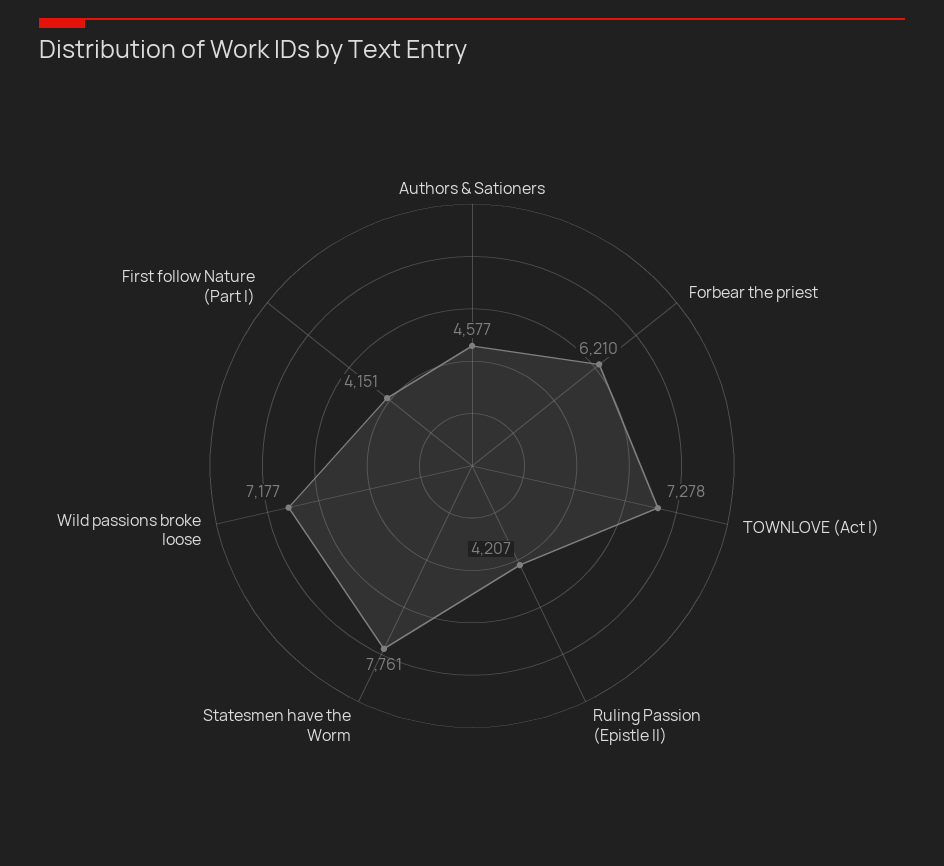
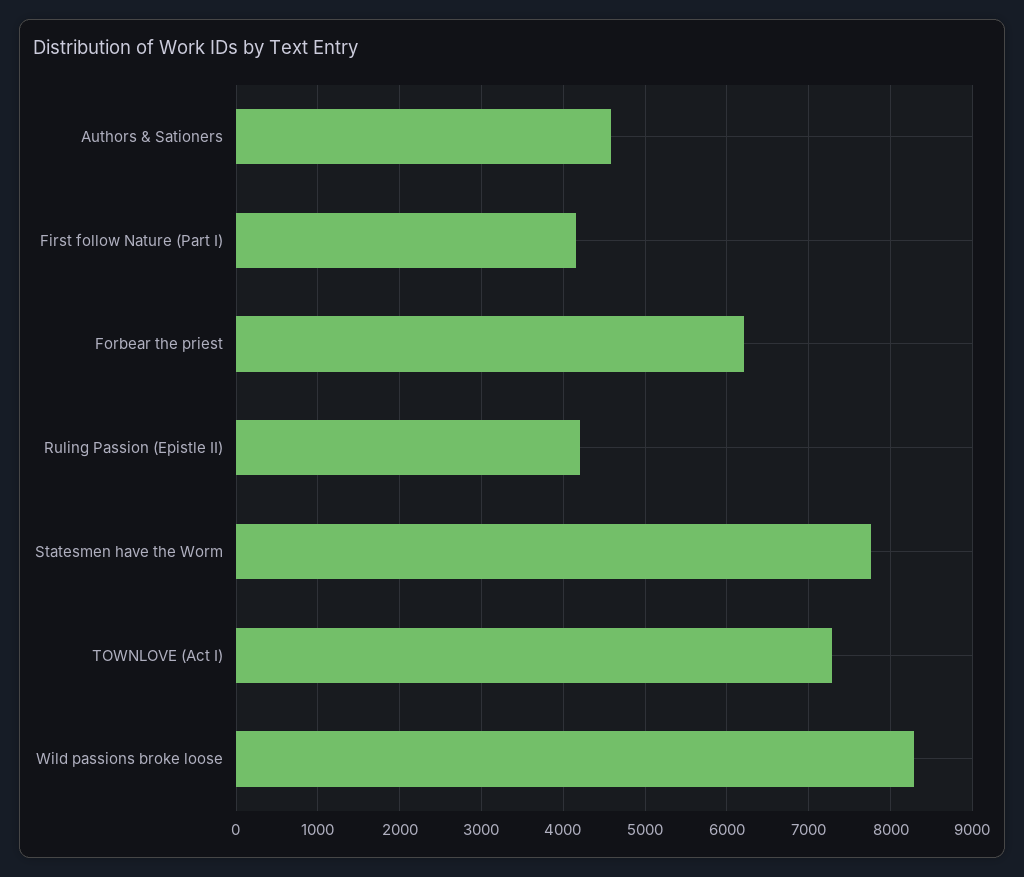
Wild passions broke loose: 7177 -> 8300

